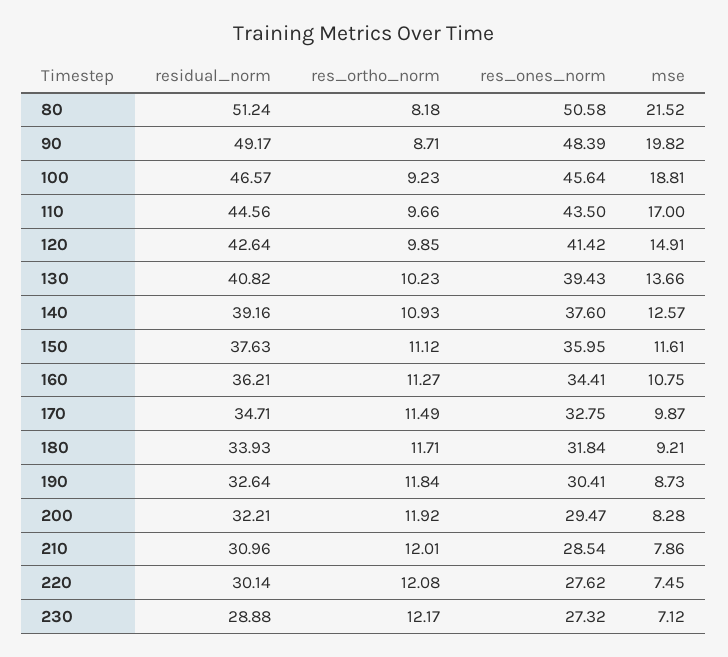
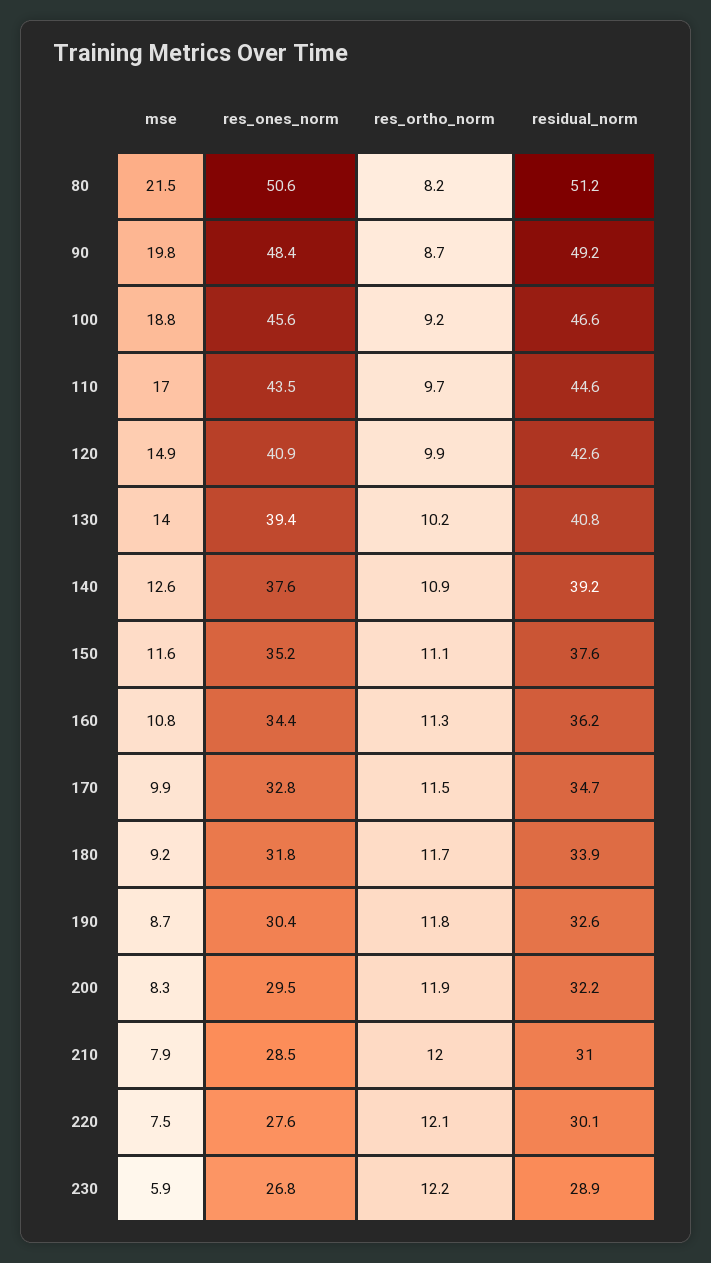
res_ones_norm, 120: 41.42 -> 40.9
mse, 130: 13.66 -> 14
res_ones_norm, 150: 35.95 -> 35.2
res_ones_norm, 230: 27.32 -> 26.8
mse, 230: 7.12 -> 5.9

